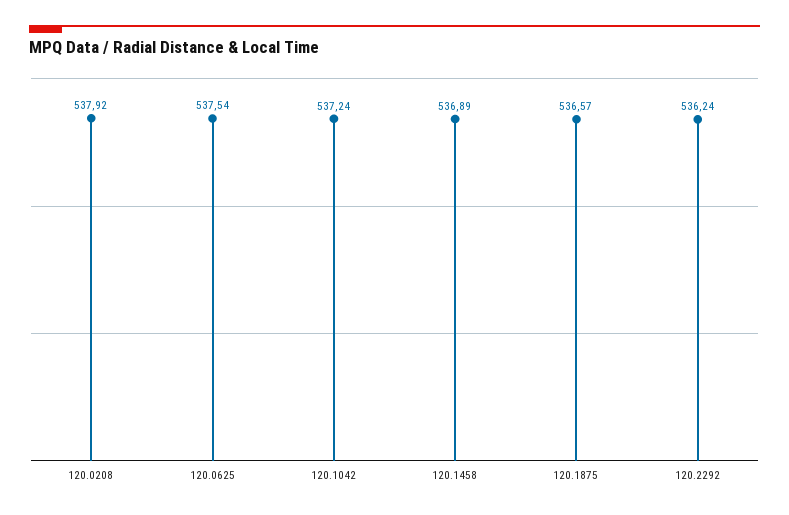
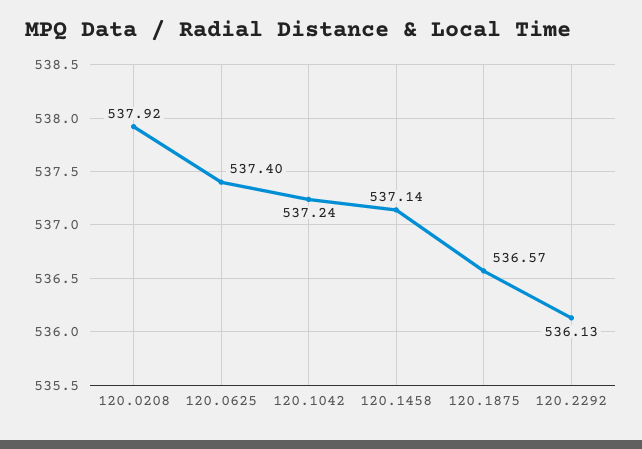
120.0625: 537.54 -> 537.4
120.1458: 536.89 -> 537.14
120.2292: 536.24 -> 536.13

